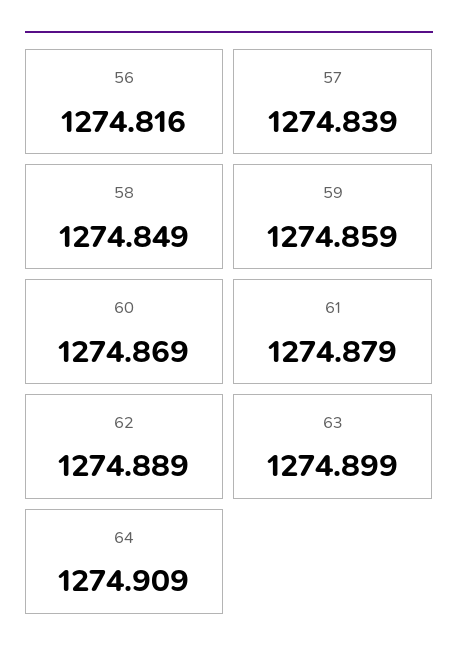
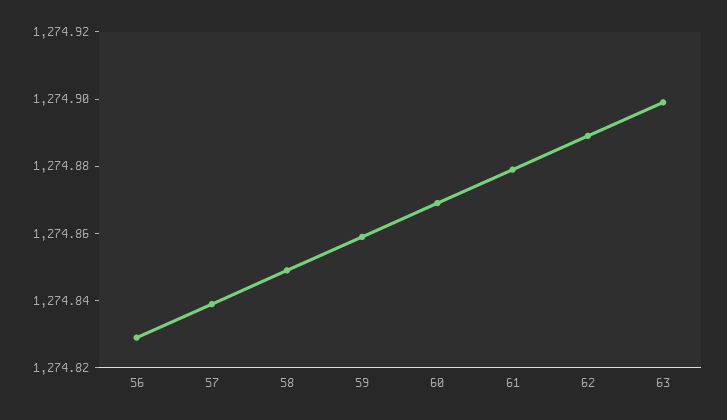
56: 1274.816 -> 1274.83
64: 1274.909 -> none

